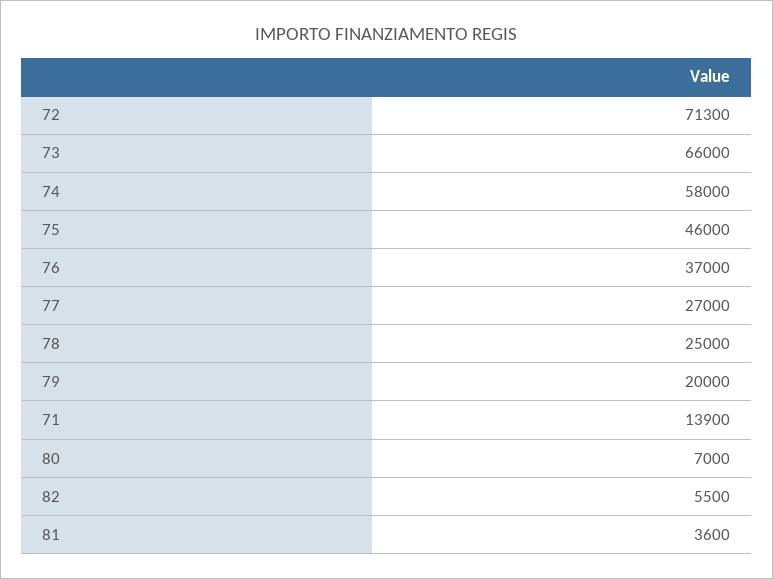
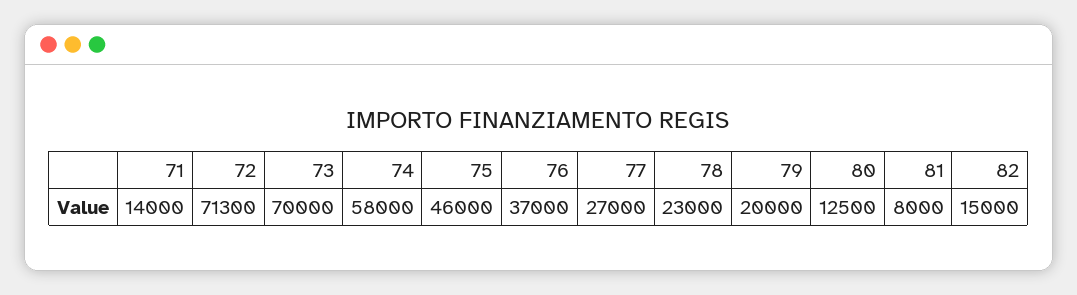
73: 66000 -> 70000
78: 25000 -> 23000
71: 13900 -> 14000
80: 7000 -> 12500
82: 5500 -> 15000
81: 3600 -> 8000

